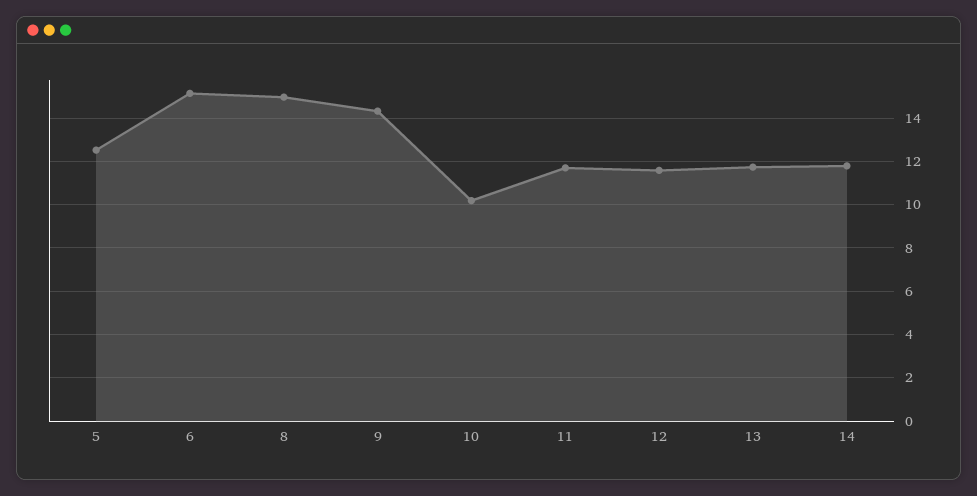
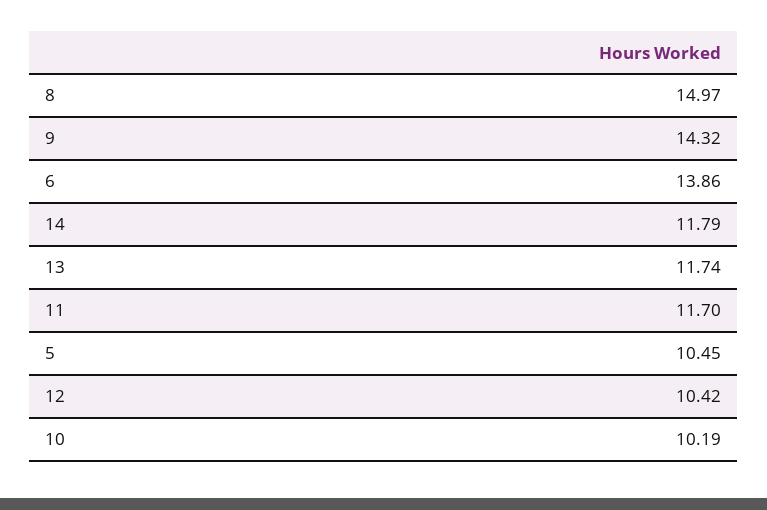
5: 12.5 -> 10.45
6: 15 -> 13.86
12: 11.5 -> 10.42

